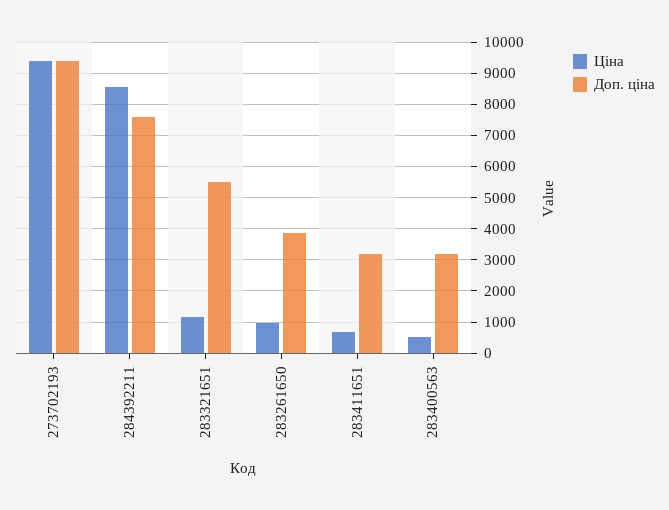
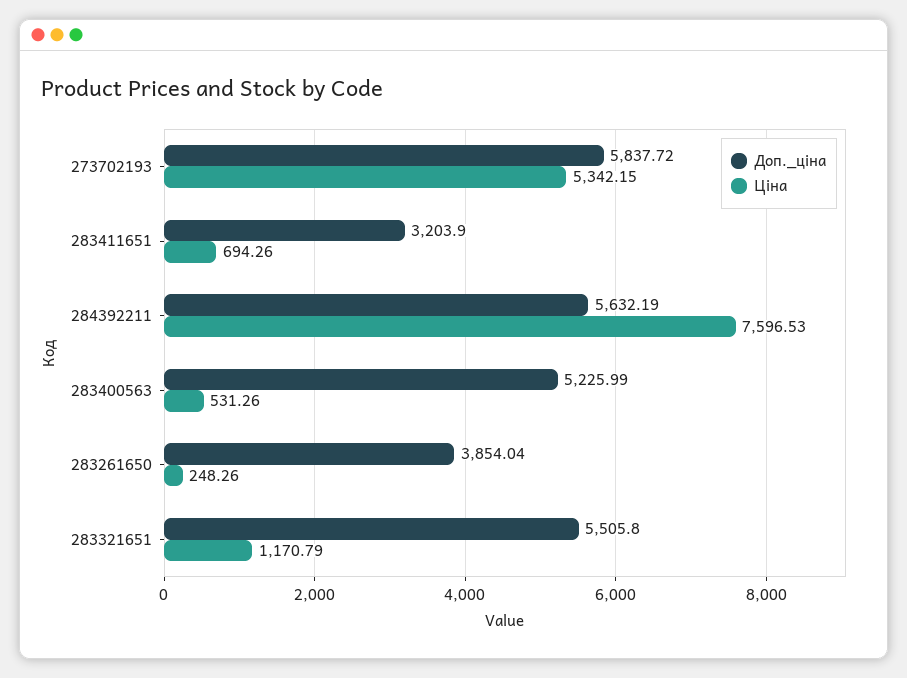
Ціна, 273702193: 9400 -> 5342.15
Доп. ціна, 273702193: 9400 -> 5837.72
Ціна, 284392211: 8600 -> 7596.53
Доп. ціна, 284392211: 7600 -> 5632.19
Ціна, 283261650: 1000 -> 248.26
Доп. ціна, 283400563: 3200 -> 5225.99

